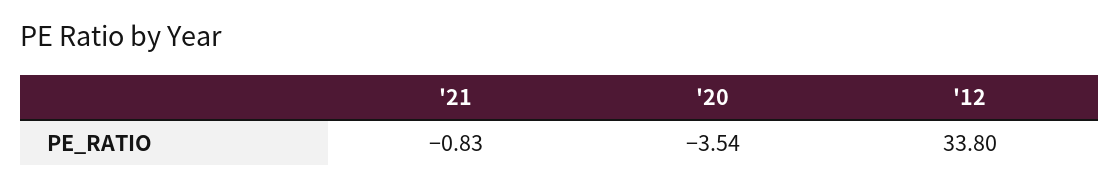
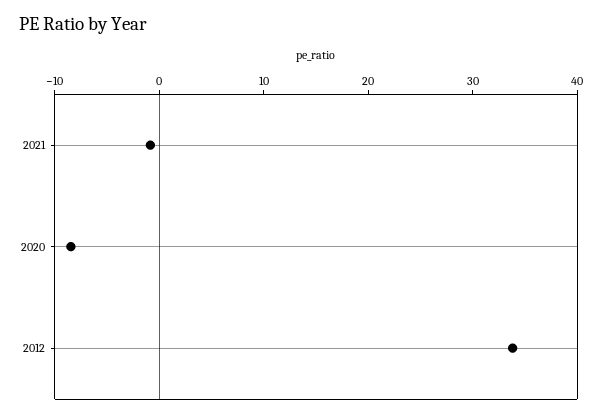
'20: -3.54 -> -8

